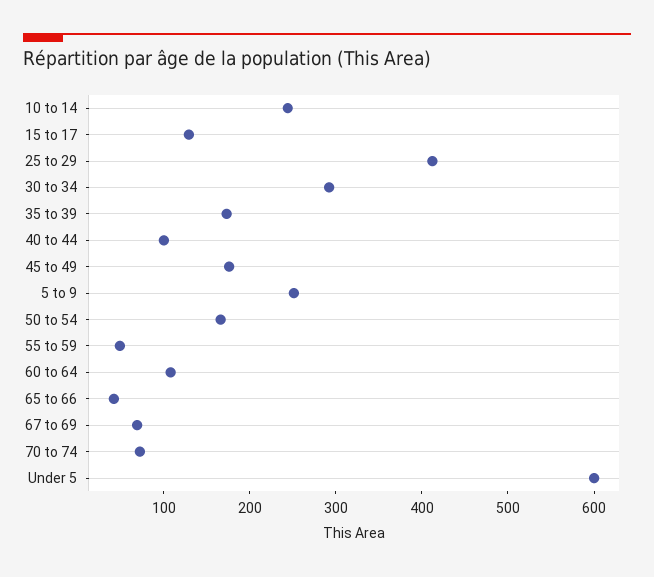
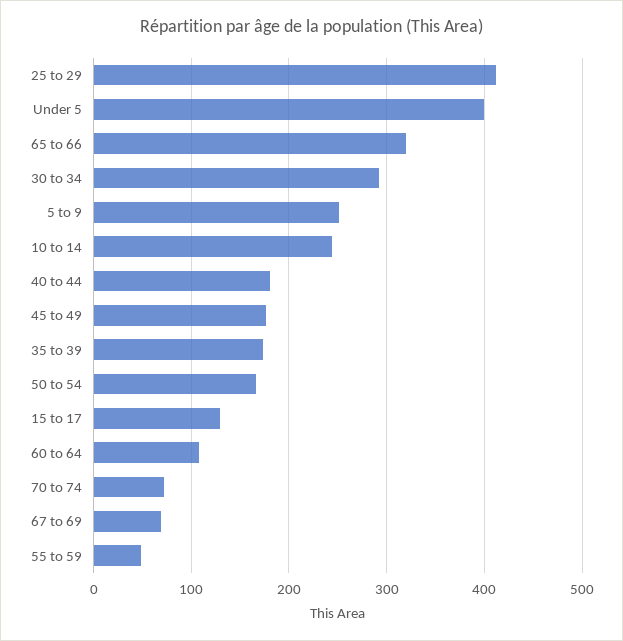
40 to 44: 100 -> 180
65 to 66: 40 -> 320
Under 5: 600 -> 400

